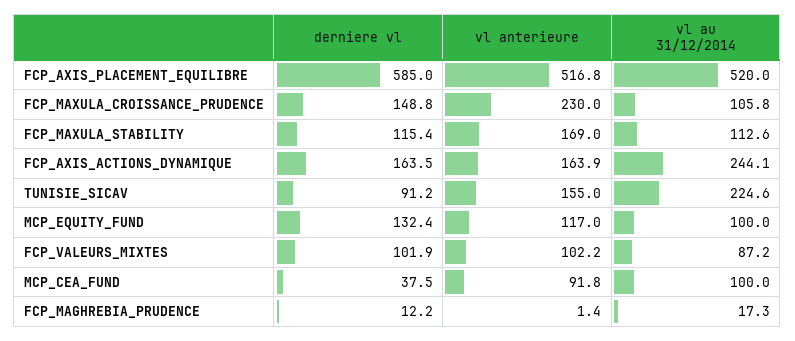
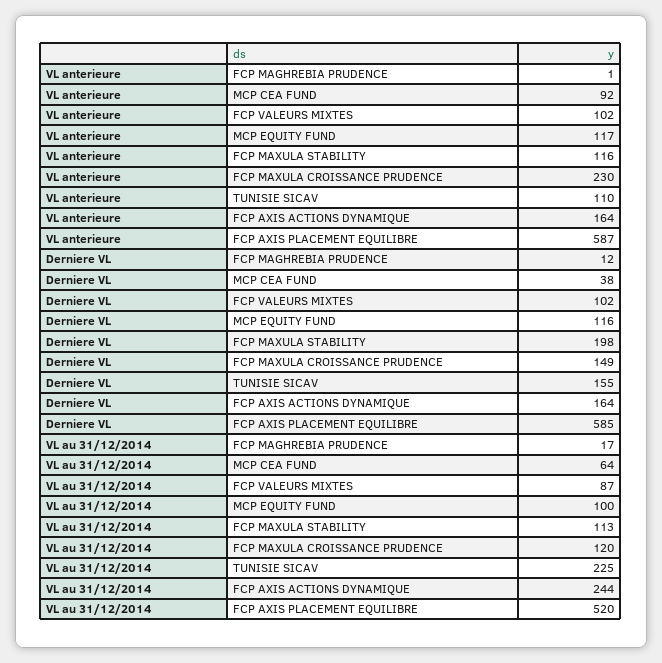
vl anterieure, FCP_AXIS_PLACEMENT_EQUILIBRE: 516.8 -> 587
vl au 31/12/2014, FCP_MAXULA_CROISSANCE_PRUDENCE: 105.8 -> 120
derniere vl, FCP_MAXULA_STABILITY: 115.4 -> 198
vl anterieure, FCP_MAXULA_STABILITY: 169 -> 116
derniere vl, TUNISIE_SICAV: 91.2 -> 155
vl anterieure, TUNISIE_SICAV: 155 -> 110
derniere vl, MCP_EQUITY_FUND: 132.4 -> 116
vl au 31/12/2014, MCP_CEA_FUND: 100 -> 64

